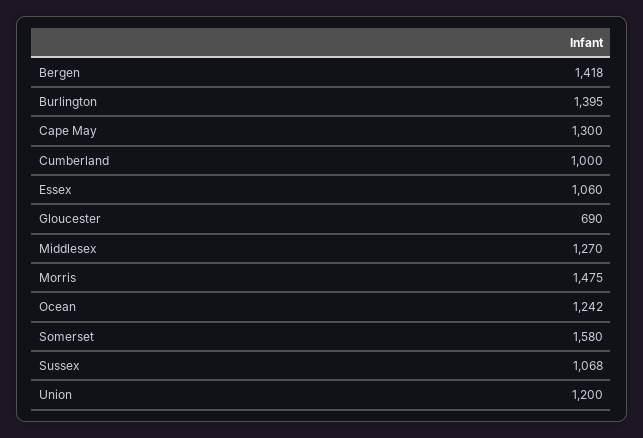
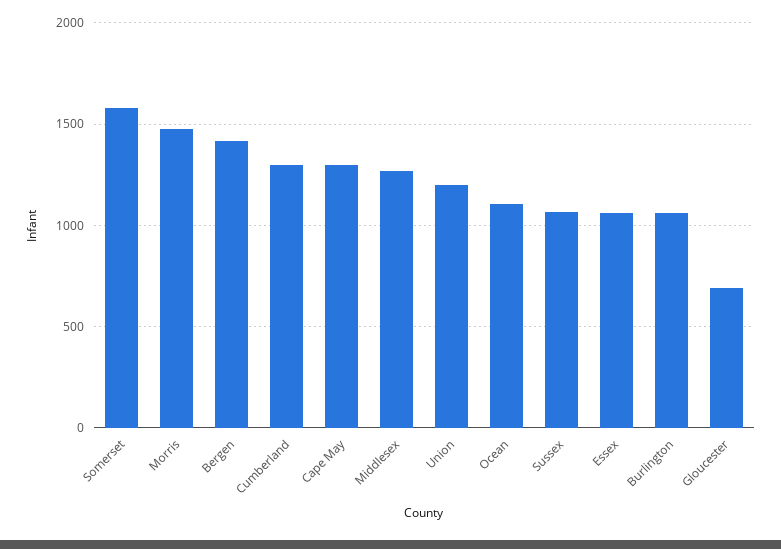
Burlington: 1395 -> 1050
Cumberland: 1000 -> 1300
Ocean: 1242 -> 1100

